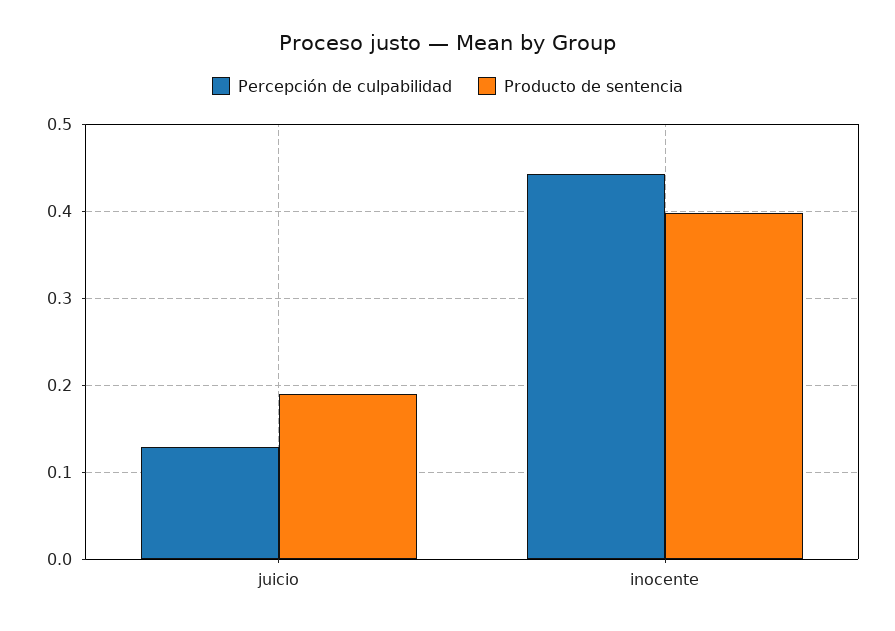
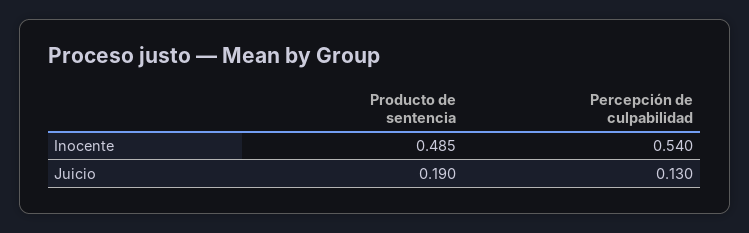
Percepción de culpabilidad, inocente: 0.44 -> 0.54
Producto de sentencia, inocente: 0.4 -> 0.485

